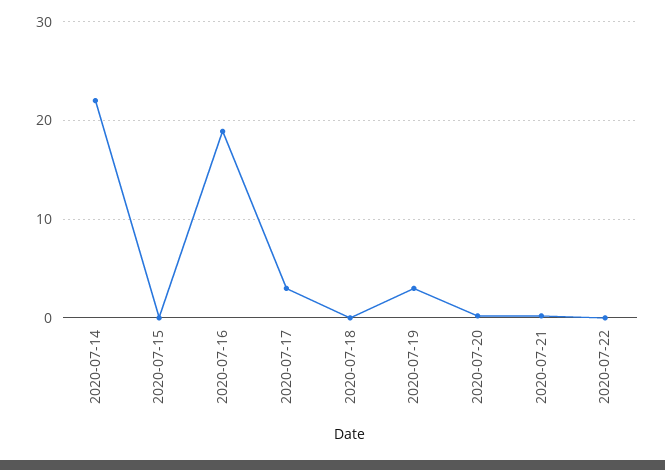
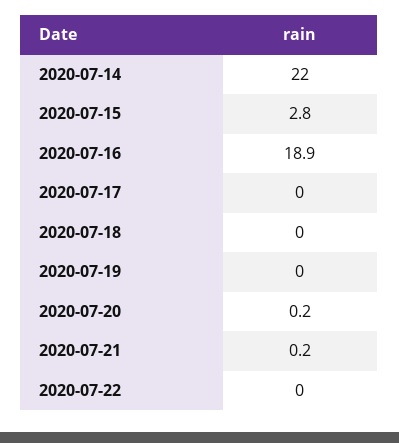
2020-07-15: 0 -> 2.8
2020-07-17: 3 -> 0
2020-07-19: 3 -> 0

